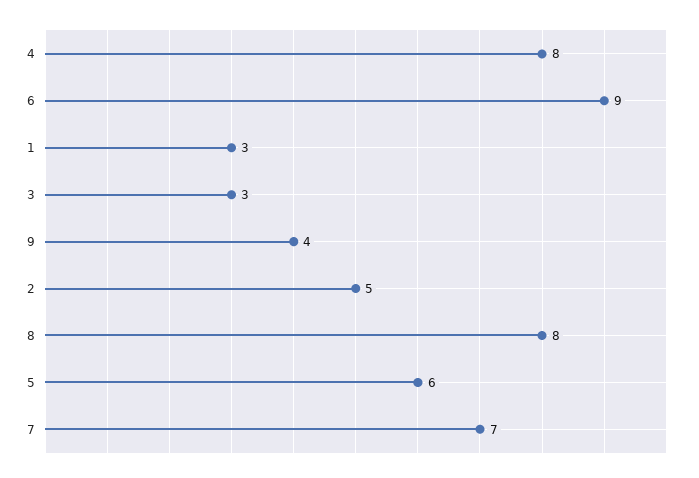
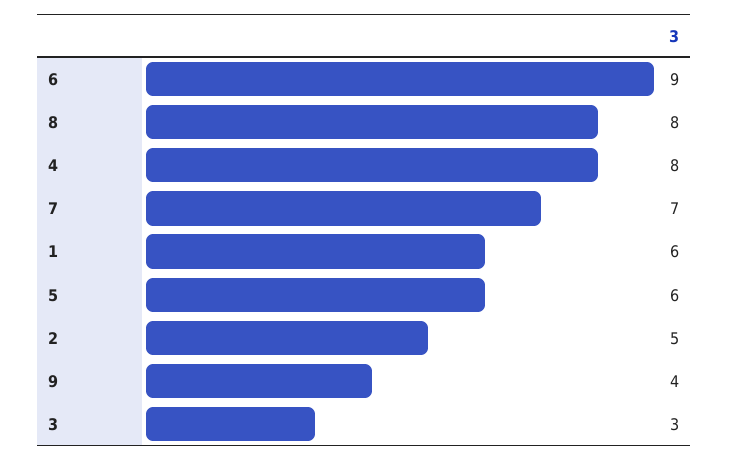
1: 3 -> 6

